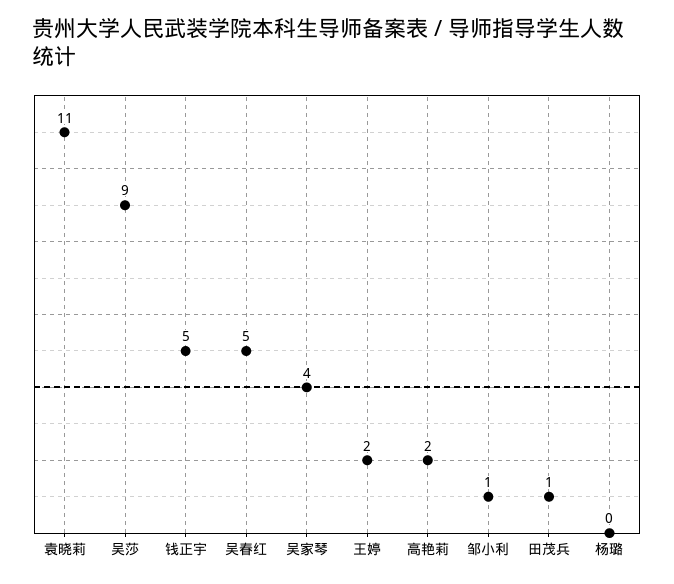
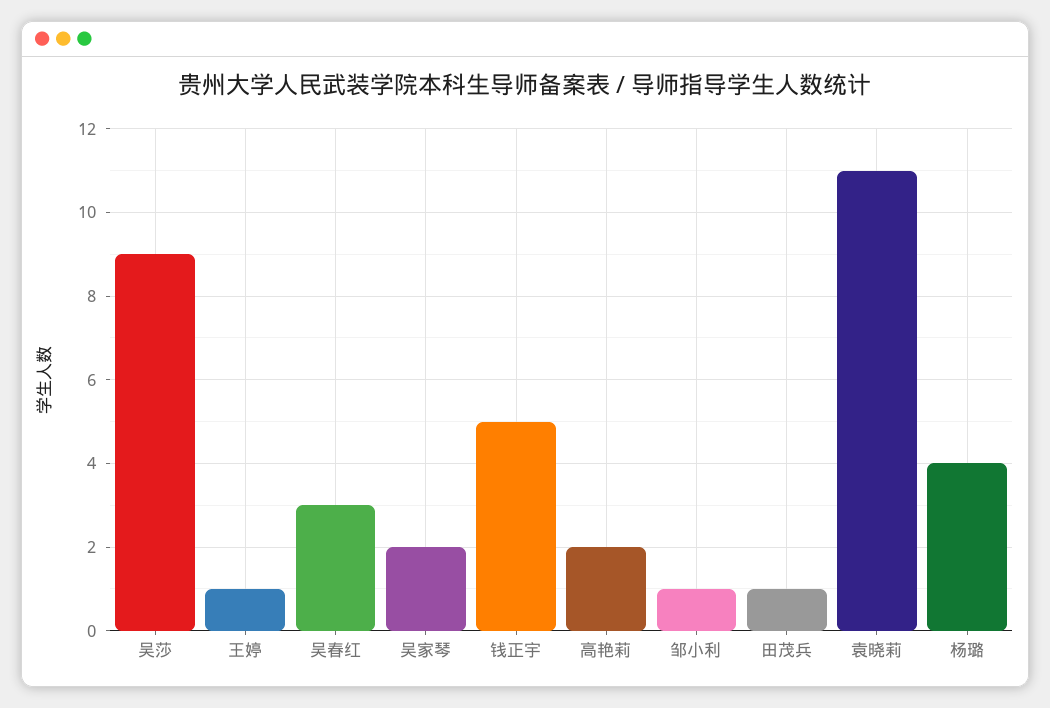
吴春红: 5 -> 3
吴家琴: 4 -> 2
王婷: 2 -> 1
杨璐: 0 -> 4

